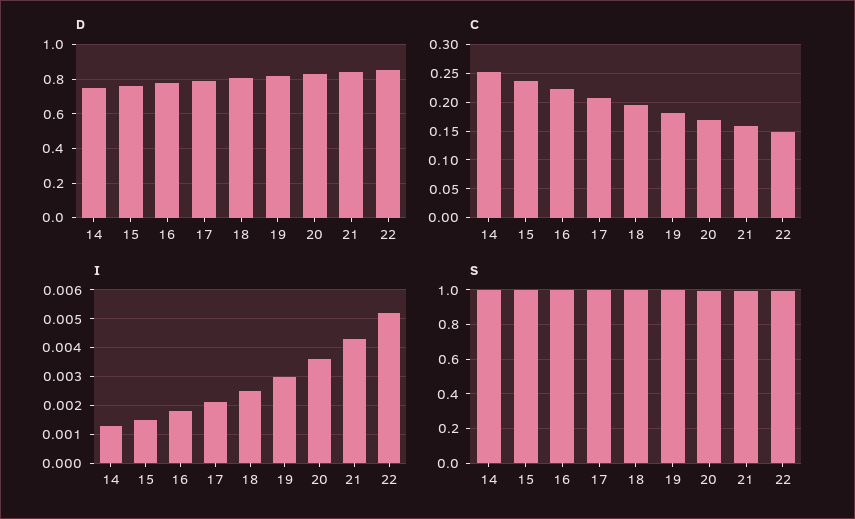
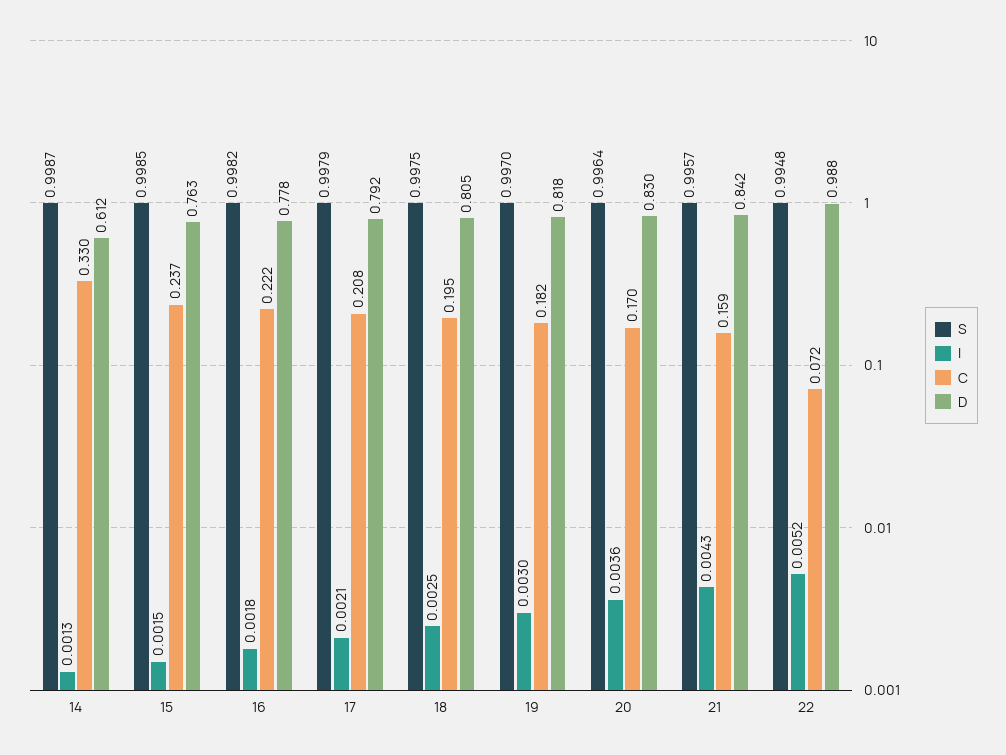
D, 14: 0.75 -> 0.612
D, 22: 0.85 -> 0.988
C, 14: 0.25 -> 0.33
C, 22: 0.15 -> 0.072

